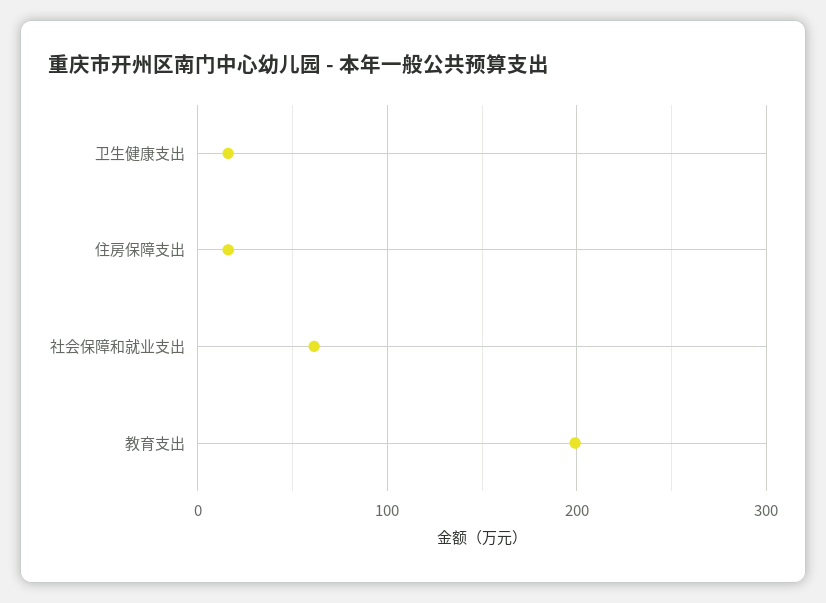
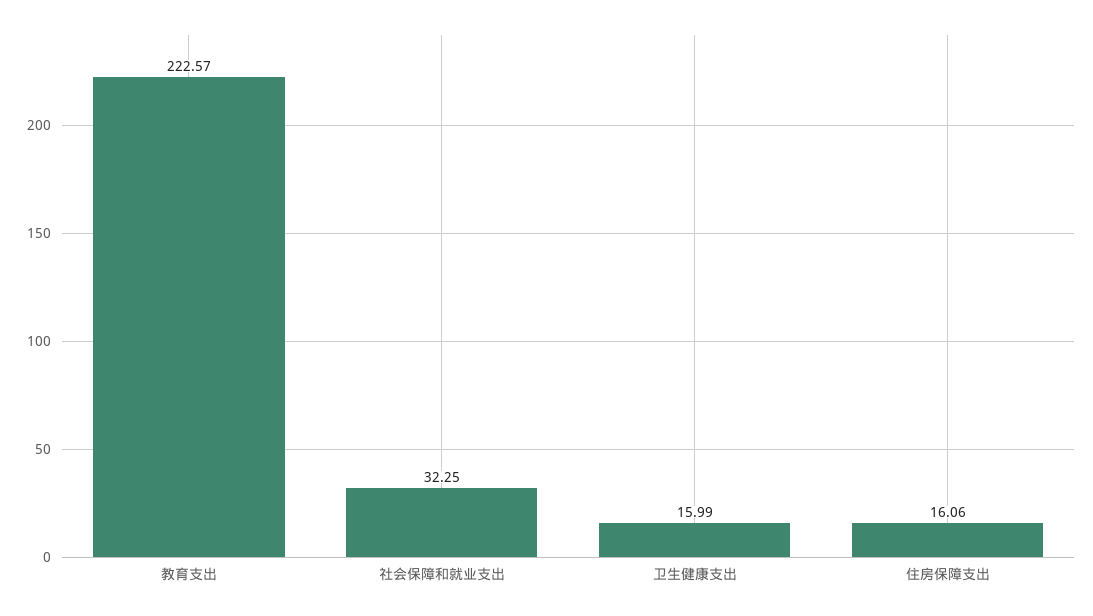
社会保障和就业支出: 60 -> 32.25
教育支出: 200 -> 222.57

